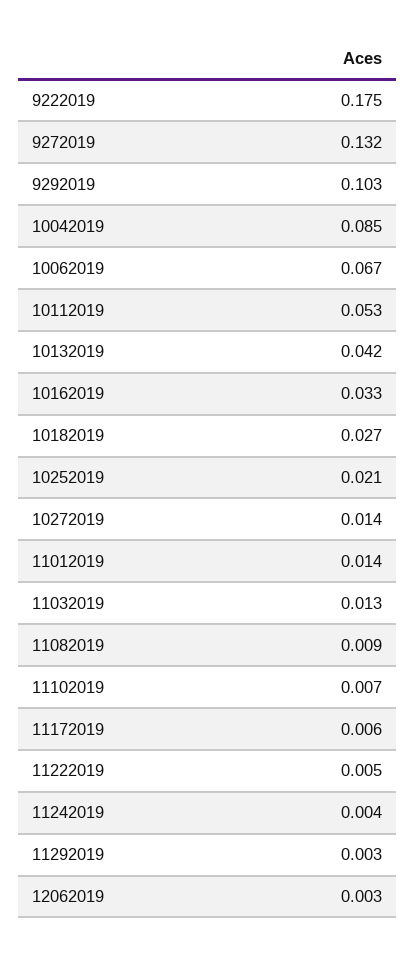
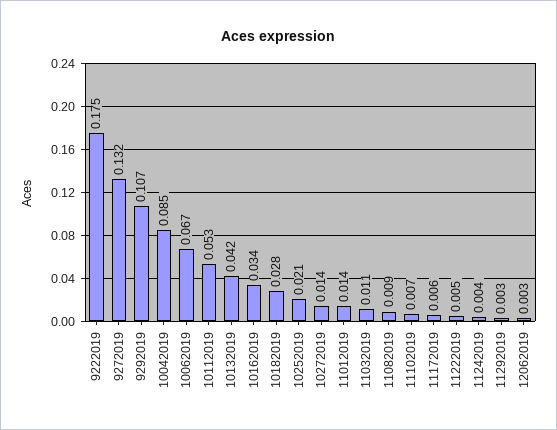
9292019: 0.103 -> 0.107
10162019: 0.033 -> 0.034
10182019: 0.027 -> 0.028
11032019: 0.013 -> 0.011

